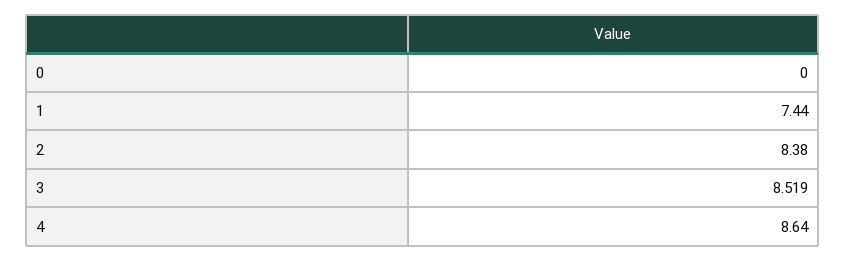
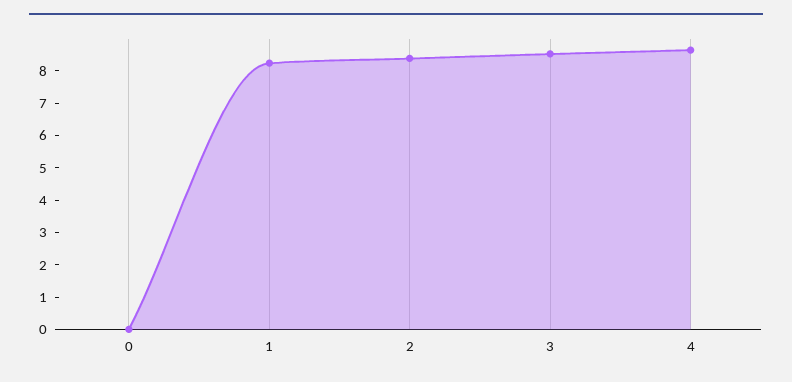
1: 7.44 -> 8.25

